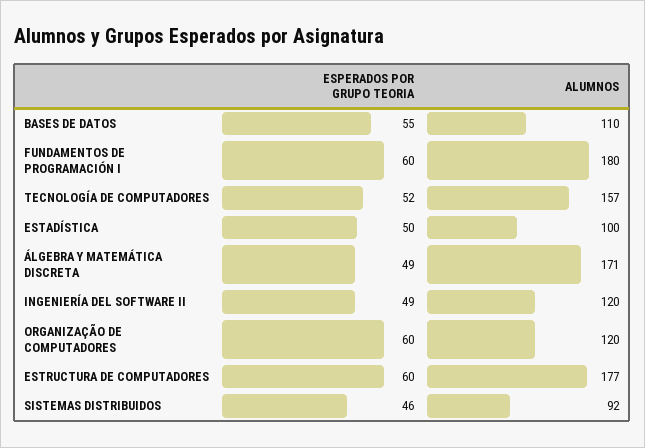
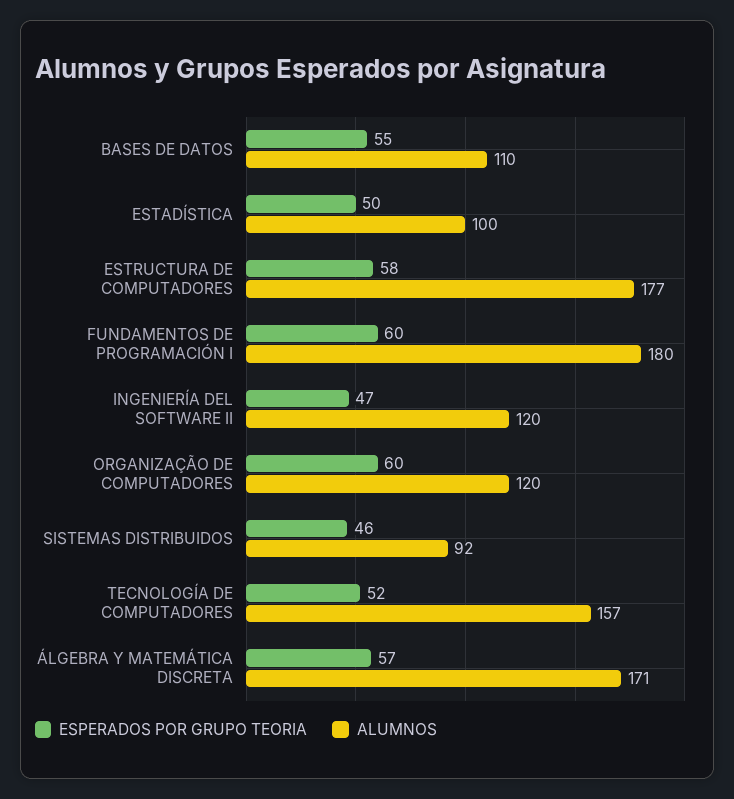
ESPERADOS POR GRUPO TEORIA, ÁLGEBRA Y MATEMÁTICA DISCRETA: 49 -> 57
ESPERADOS POR GRUPO TEORIA, INGENIERÍA DEL SOFTWARE II: 49 -> 47
ESPERADOS POR GRUPO TEORIA, ESTRUCTURA DE COMPUTADORES: 60 -> 58

